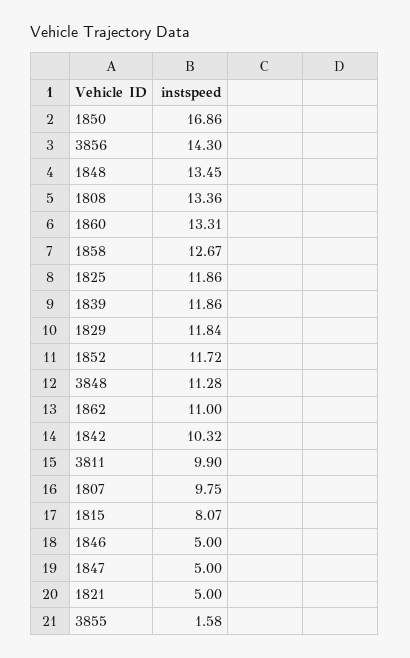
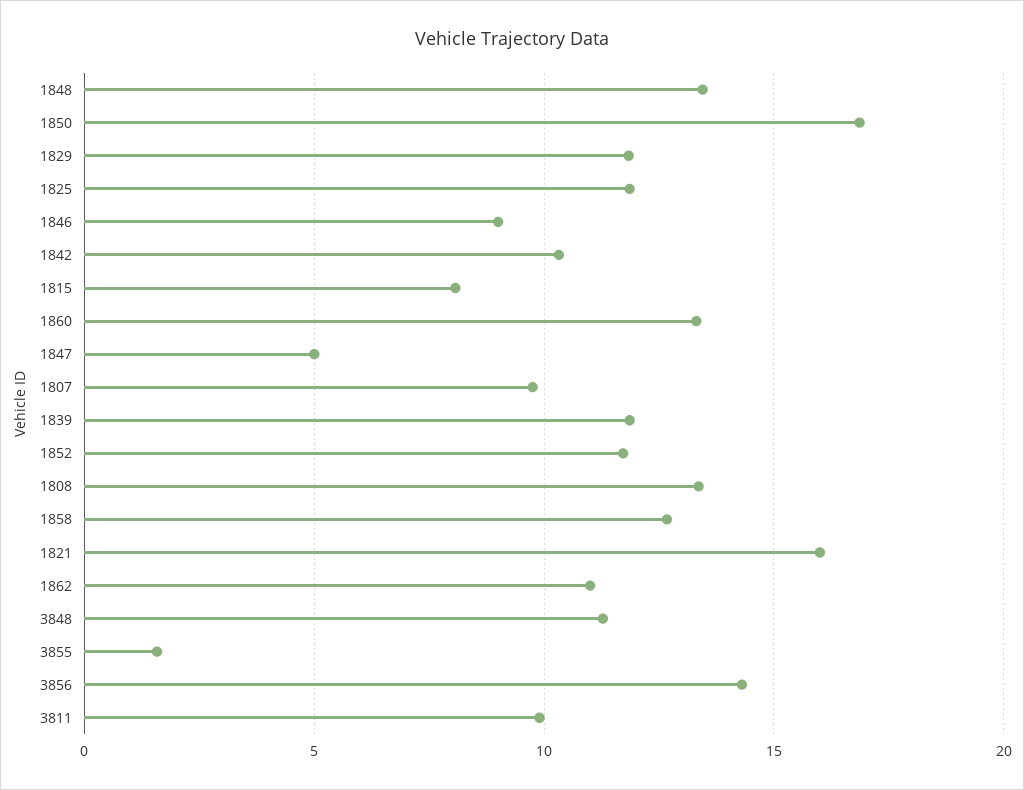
1846: 5 -> 9
1821: 5 -> 16

